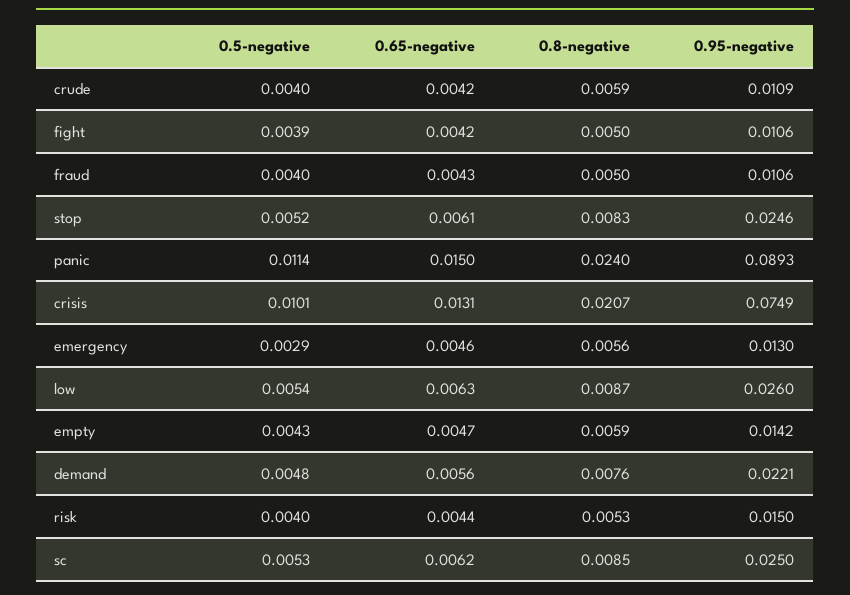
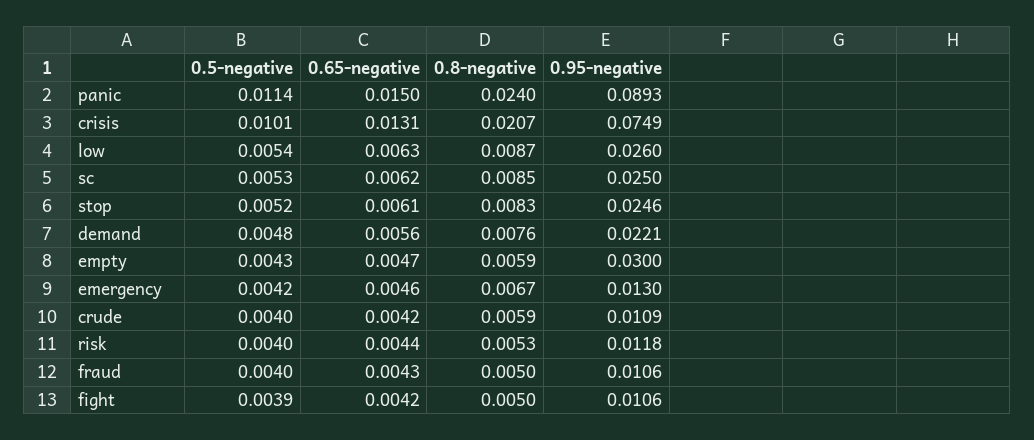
0.5-negative, emergency: 0.0029 -> 0.0042
0.8-negative, emergency: 0.0056 -> 0.0067
0.95-negative, empty: 0.0142 -> 0.03
0.95-negative, risk: 0.015 -> 0.0118

